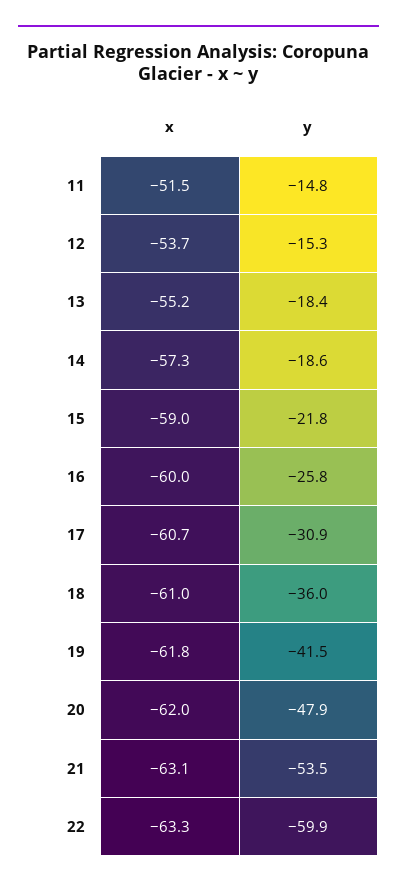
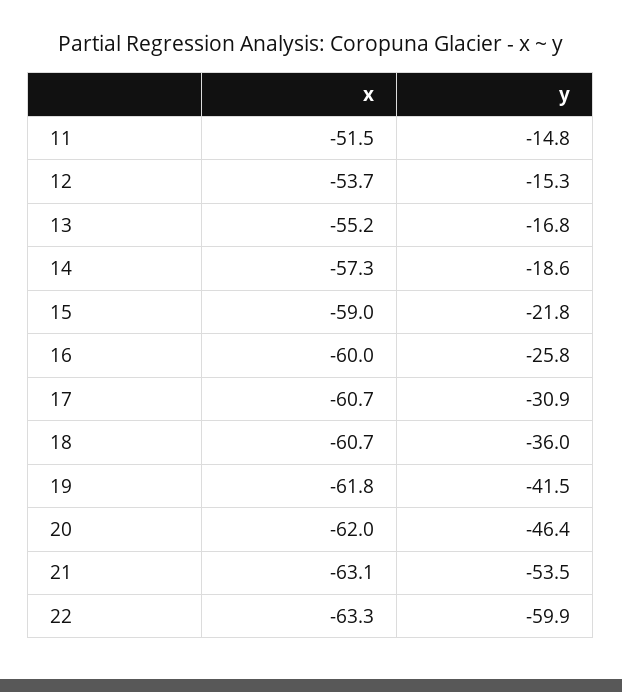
y, 13: -18.4 -> -16.8
x, 18: -61 -> -60.7
y, 20: -47.9 -> -46.4

